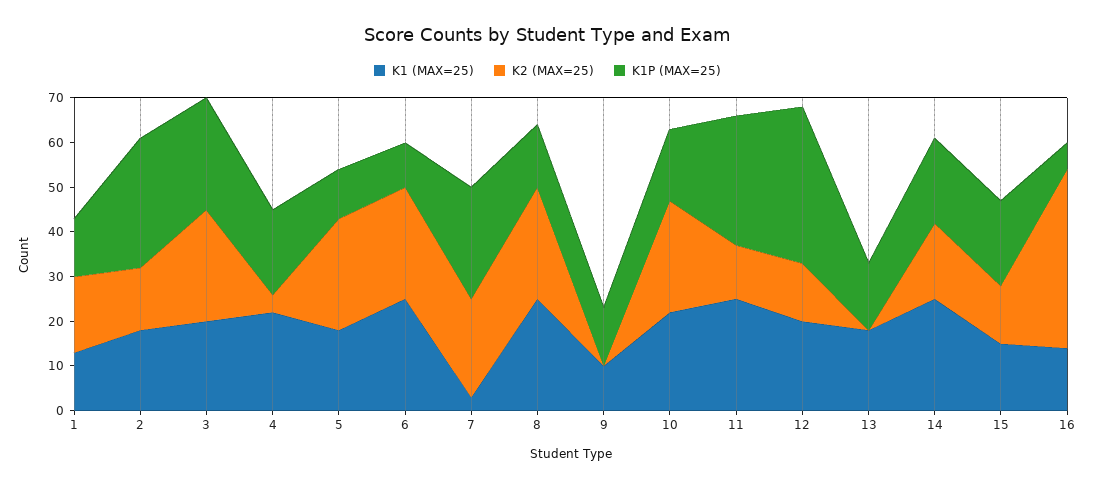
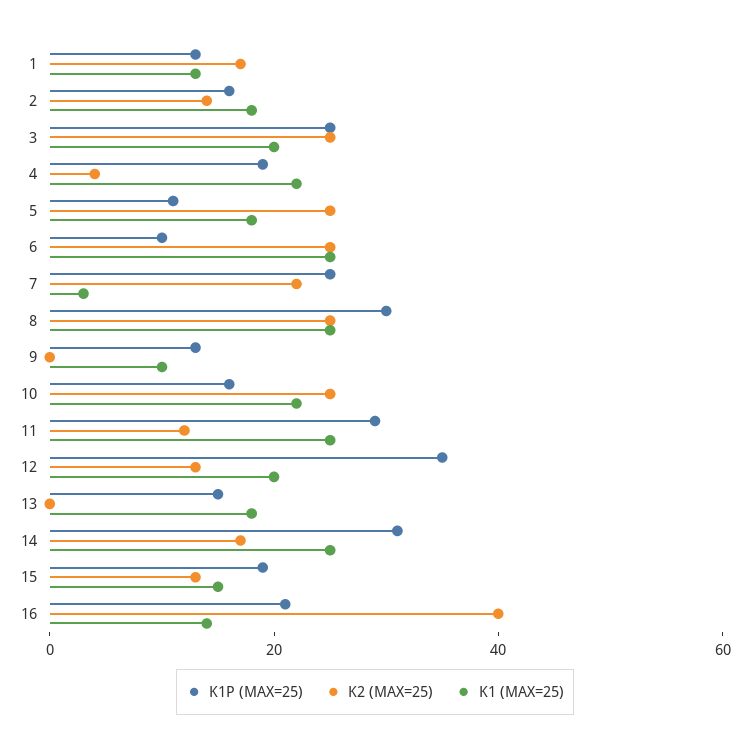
K1P (MAX=25), 2: 30 -> 15
K1P (MAX=25), 8: 15 -> 30
K1P (MAX=25), 14: 20 -> 30
K1P (MAX=25), 16: 5 -> 20

